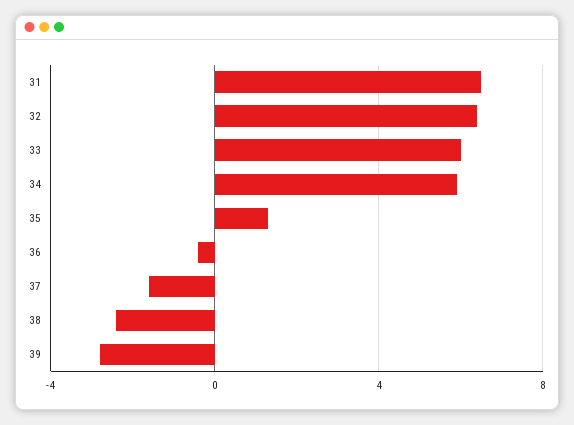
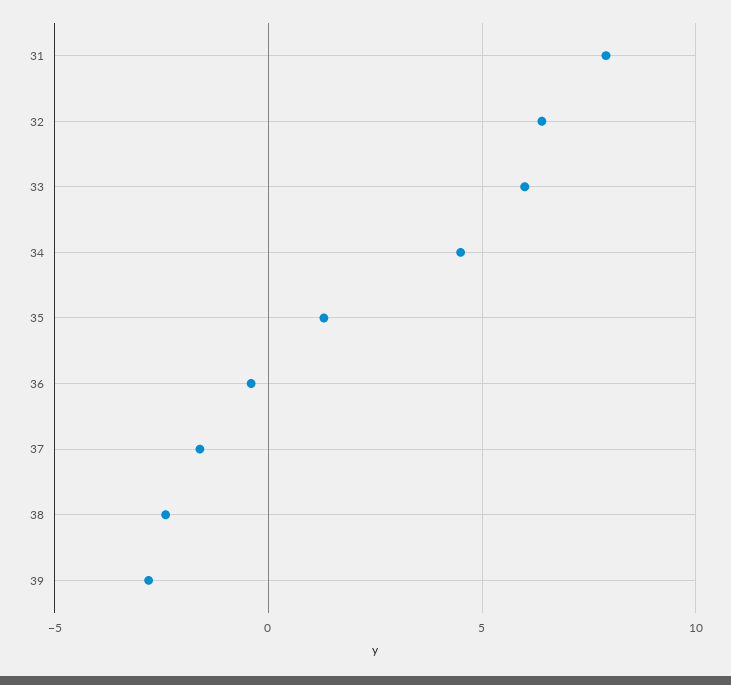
31: 6.5 -> 8
34: 6 -> 4.5

